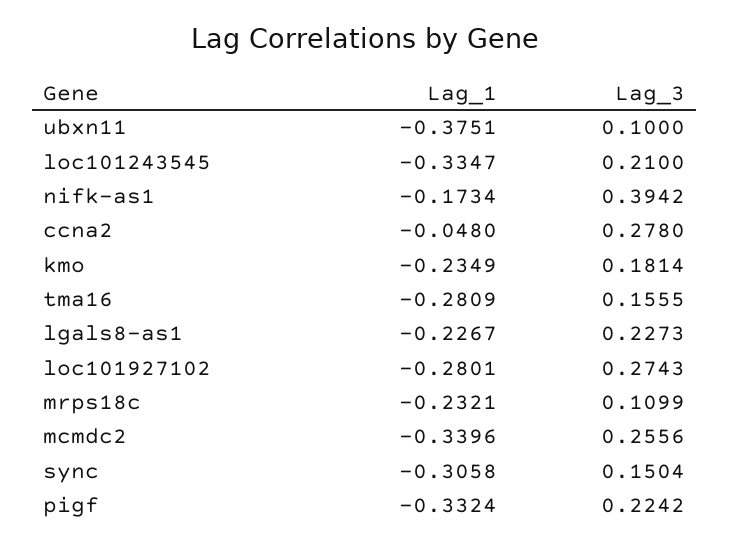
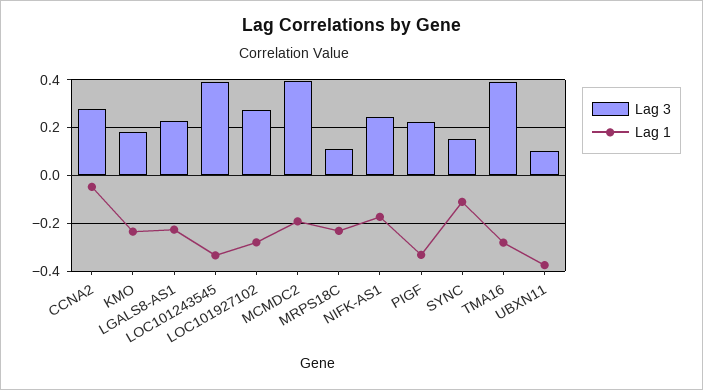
Lag_3, loc101243545: 0.21 -> 0.4
Lag_3, nifk-as1: 0.3942 -> 0.25
Lag_3, tma16: 0.1555 -> 0.4
Lag_1, mcmdc2: -0.3396 -> -0.2
Lag_3, mcmdc2: 0.2556 -> 0.4
Lag_1, sync: -0.3058 -> -0.1

